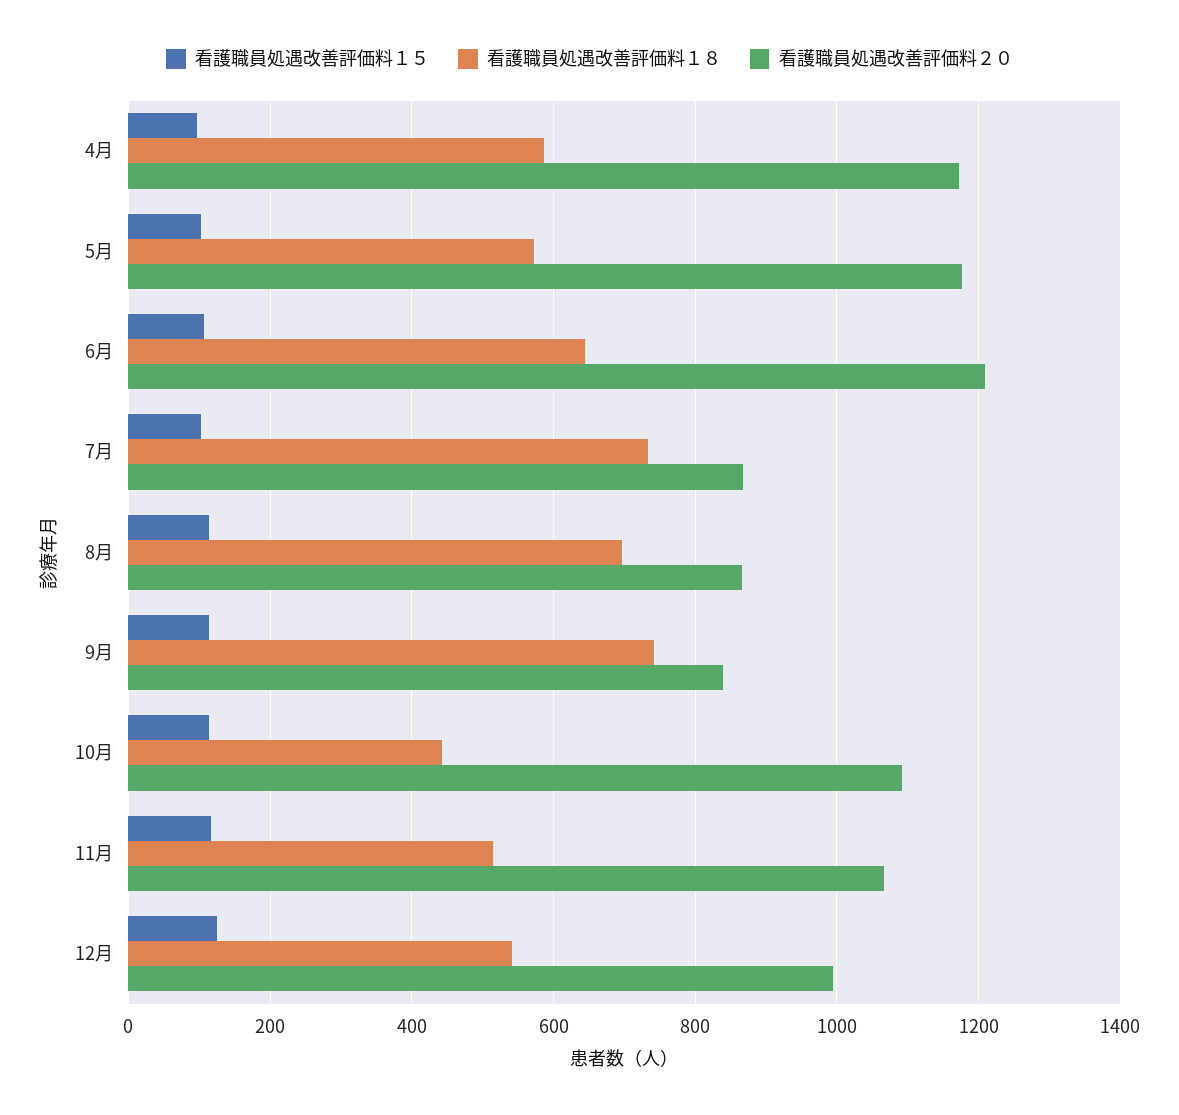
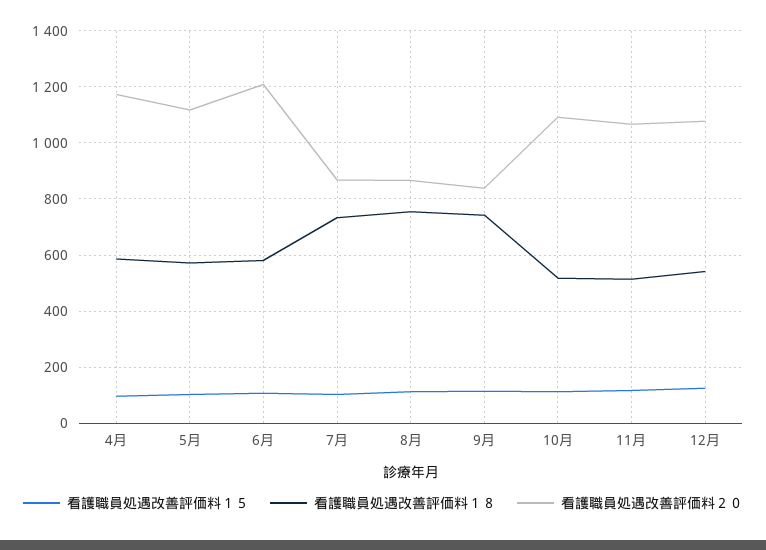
看護職員処遇改善評価料２０, 5月: 1180 -> 1125
看護職員処遇改善評価料１８, 6月: 640 -> 575
看護職員処遇改善評価料１８, 8月: 700 -> 750
看護職員処遇改善評価料１８, 10月: 440 -> 525
看護職員処遇改善評価料２０, 12月: 1000 -> 1075

